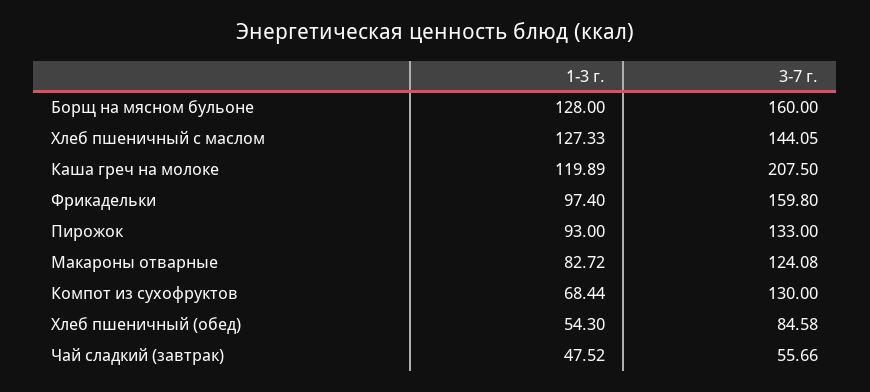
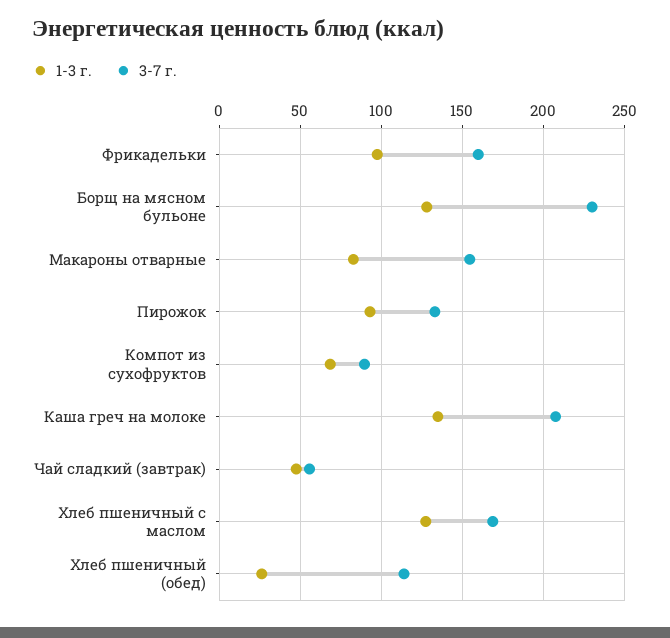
3-7 г., Борщ на мясном бульоне: 160 -> 230
3-7 г., Хлеб пшеничный с маслом: 144.05 -> 170
1-3 г., Каша греч на молоке: 119.89 -> 135
3-7 г., Макароны отварные: 124.08 -> 155
3-7 г., Компот из сухофруктов: 130 -> 90
1-3 г., Хлеб пшеничный (обед): 54.3 -> 25
3-7 г., Хлеб пшеничный (обед): 84.58 -> 115

